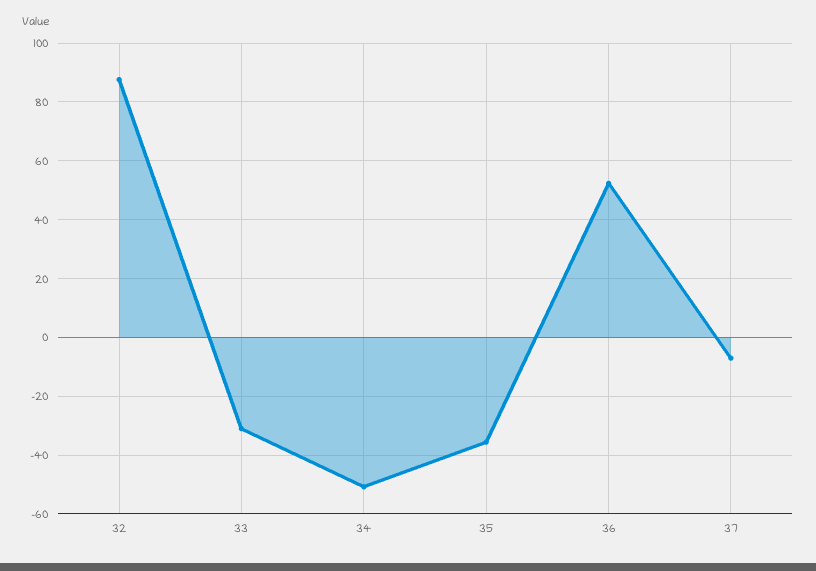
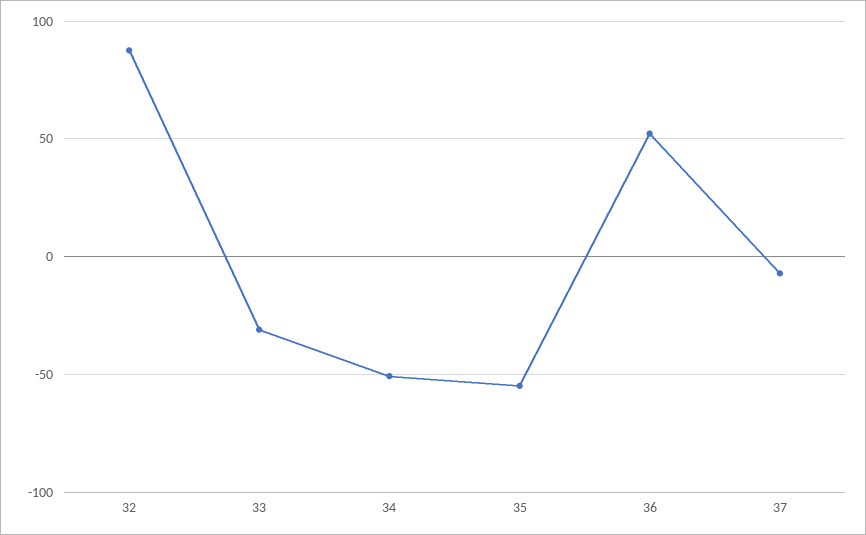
35: -35 -> -55

